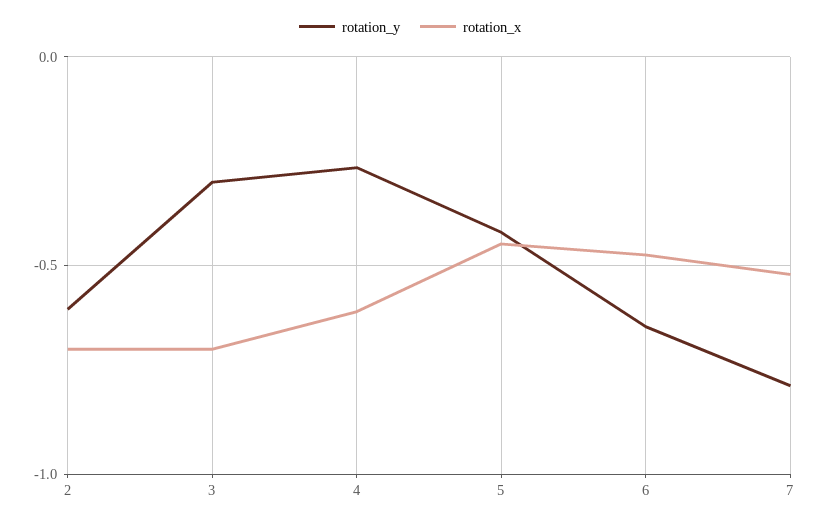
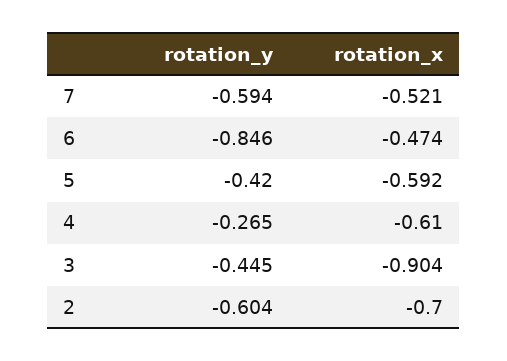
rotation_y, 3: -0.3 -> -0.445
rotation_x, 3: -0.7 -> -0.904
rotation_x, 5: -0.45 -> -0.592
rotation_y, 6: -0.65 -> -0.846
rotation_y, 7: -0.8 -> -0.594

